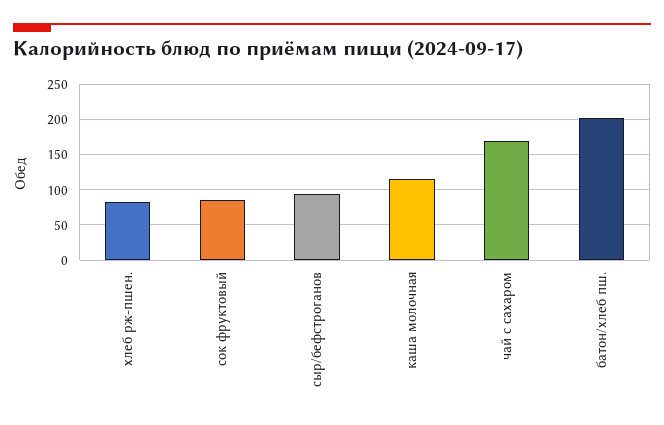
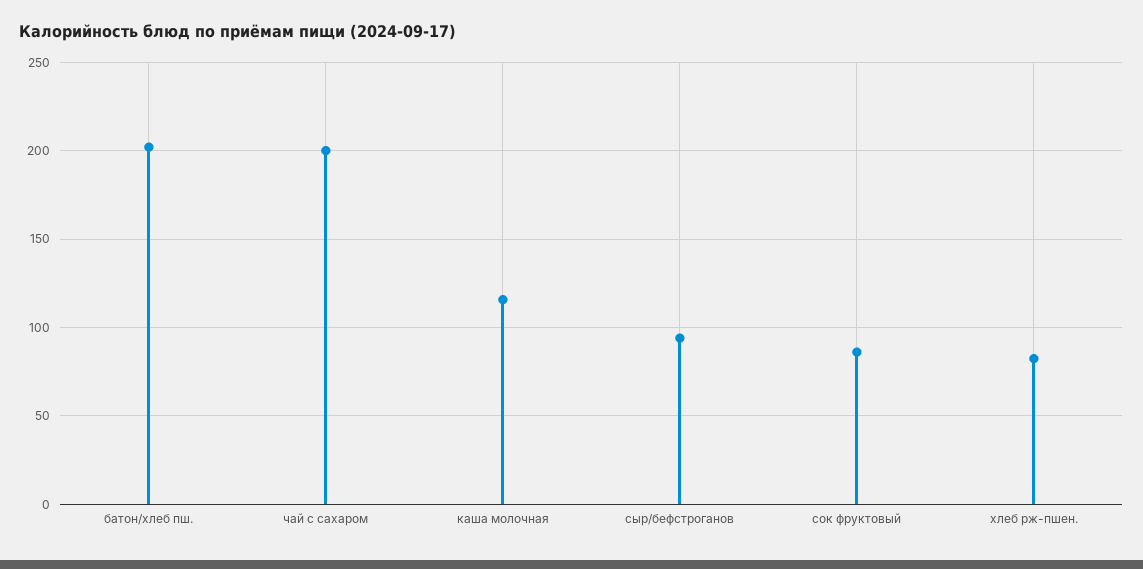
чай с сахаром: 170 -> 200

